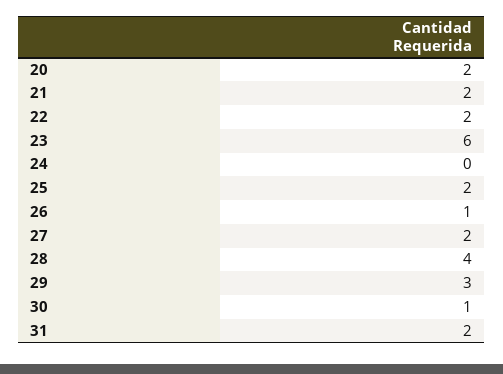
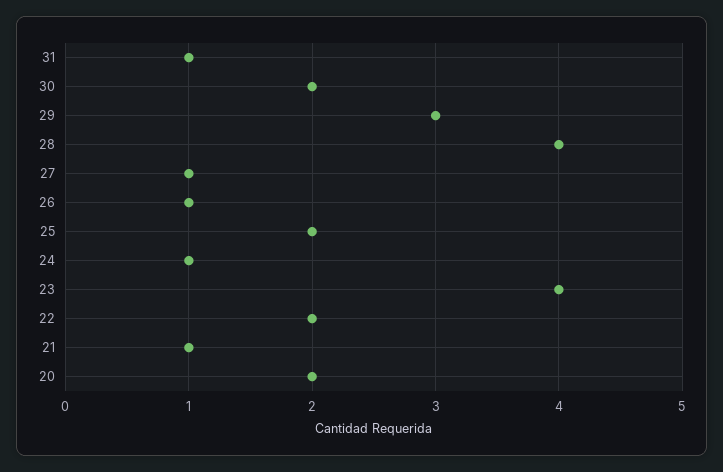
21: 2 -> 1
23: 6 -> 4
24: 0 -> 1
27: 2 -> 1
30: 1 -> 2
31: 2 -> 1

